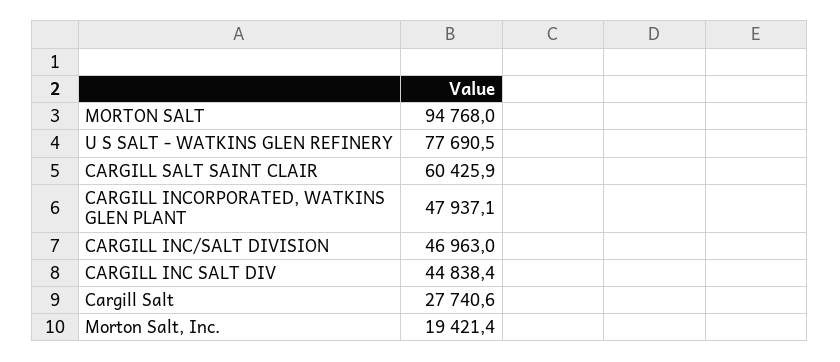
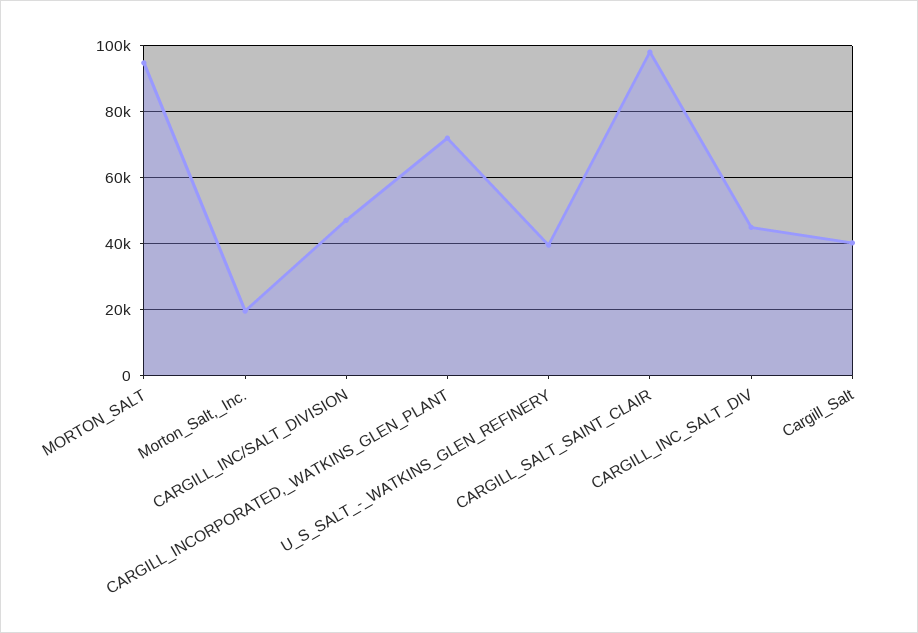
U S SALT - WATKINS GLEN REFINERY: 77690.5 -> 40000
CARGILL SALT SAINT CLAIR: 60425.9 -> 98000
CARGILL INCORPORATED, WATKINS GLEN PLANT: 47937.1 -> 72000
Cargill Salt: 27740.6 -> 40000

